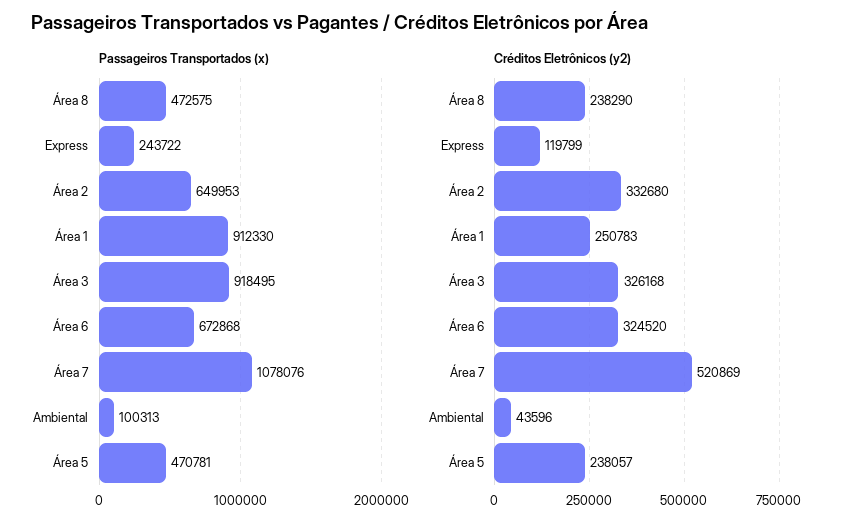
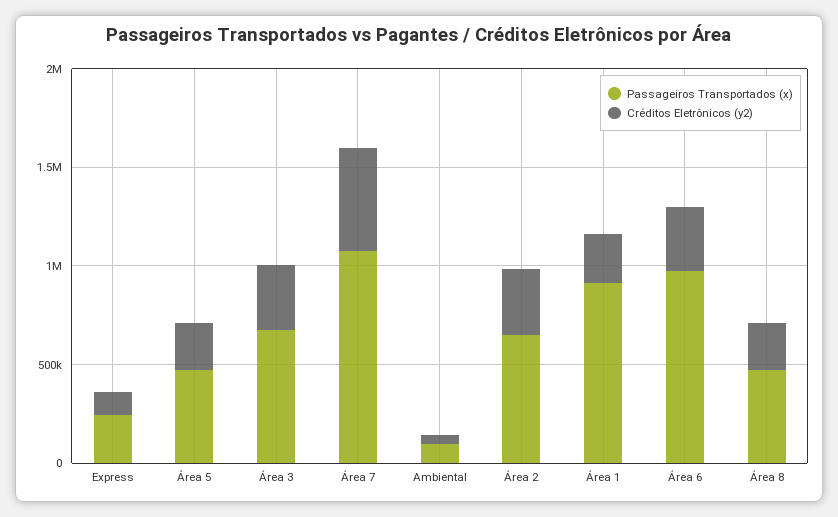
Passageiros Transportados (x), Área 3: 918495 -> 700000
Passageiros Transportados (x), Área 6: 672868 -> 1000000

